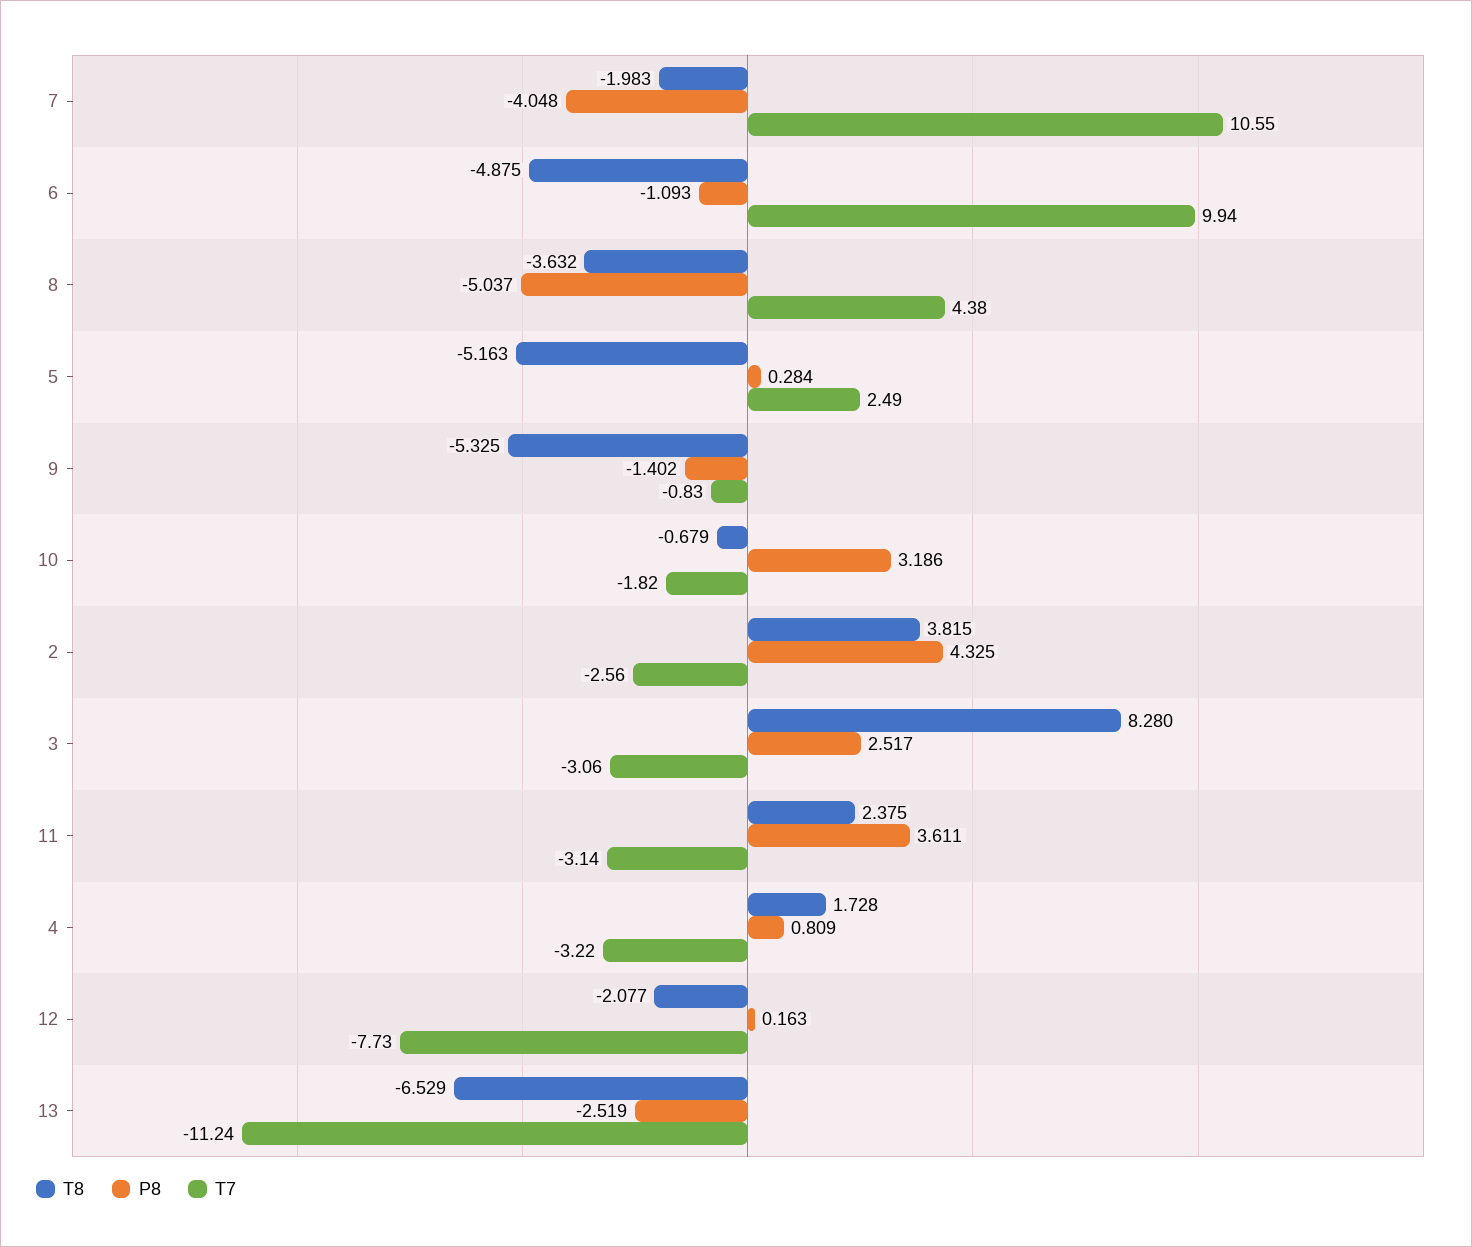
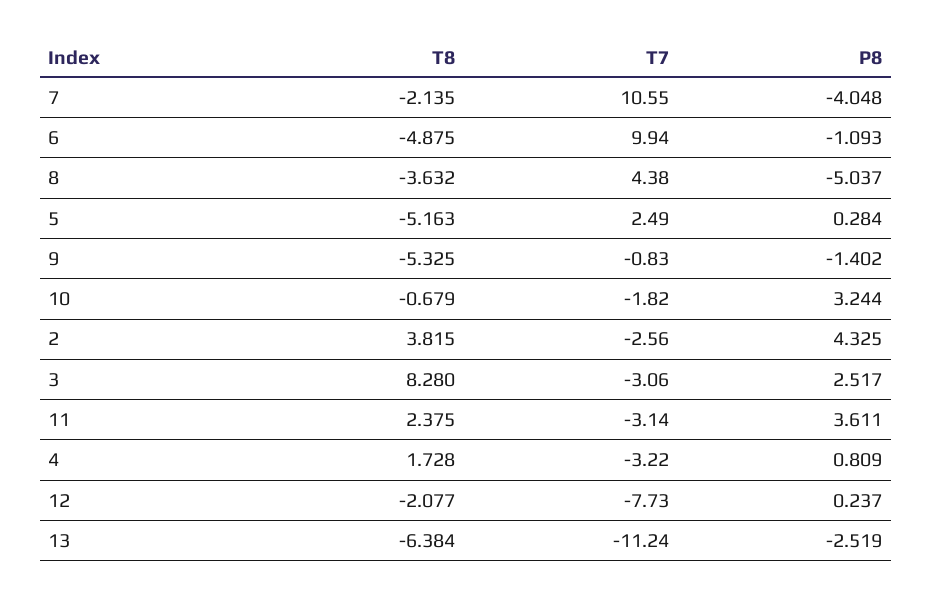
T8, 7: -1.983 -> -2.135
P8, 10: 3.186 -> 3.244
P8, 12: 0.163 -> 0.237
T8, 13: -6.529 -> -6.384

